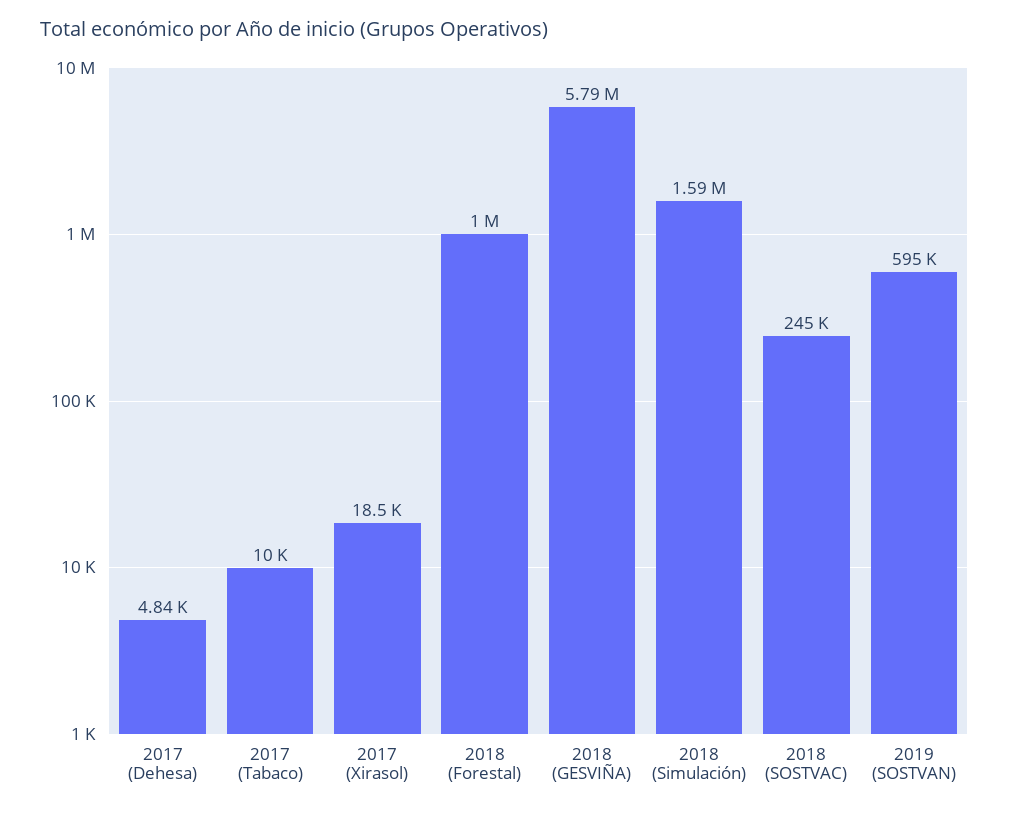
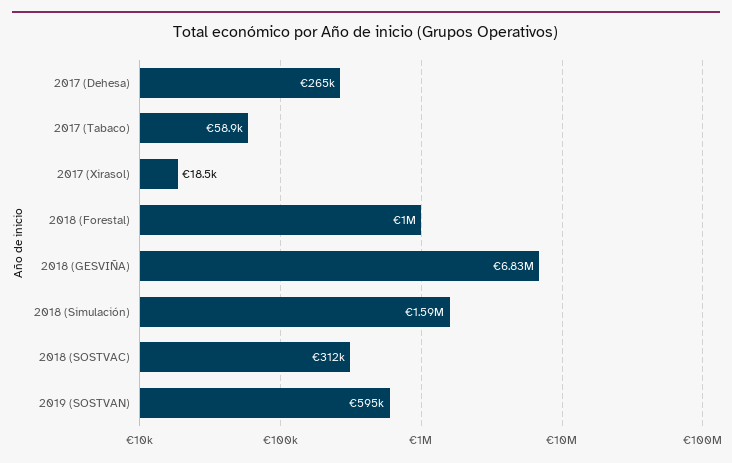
2017 (Dehesa): 4840 -> 265000
2017 (Tabaco): 10000 -> 58900
2018 (GESVIÑA): 5790000 -> 6830000
2018 (SOSTVAC): 245000 -> 312000

